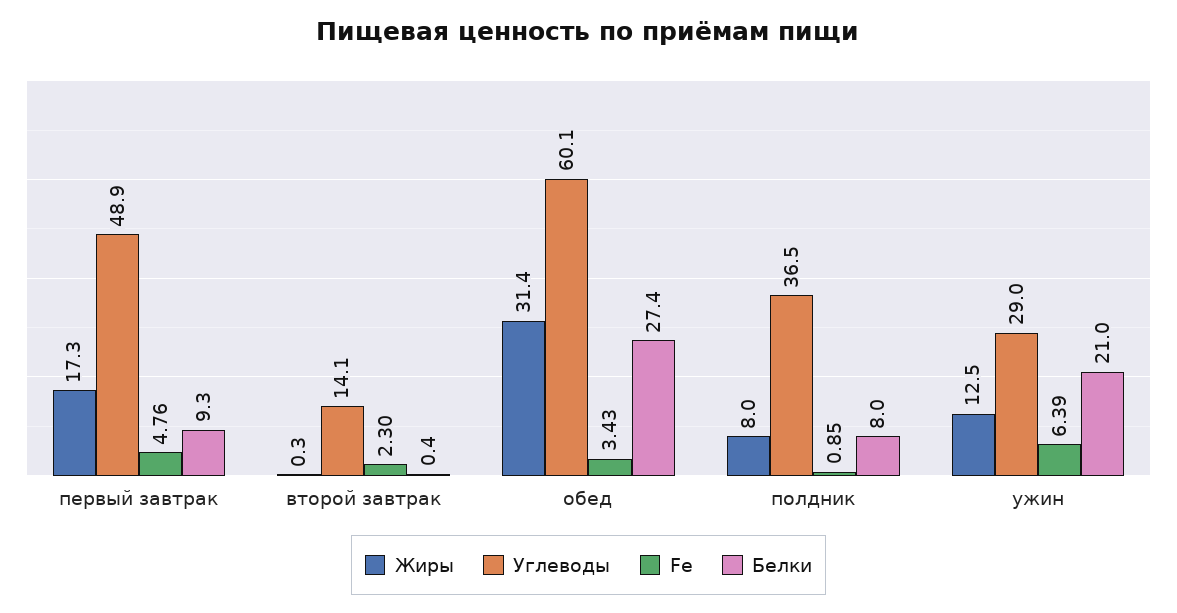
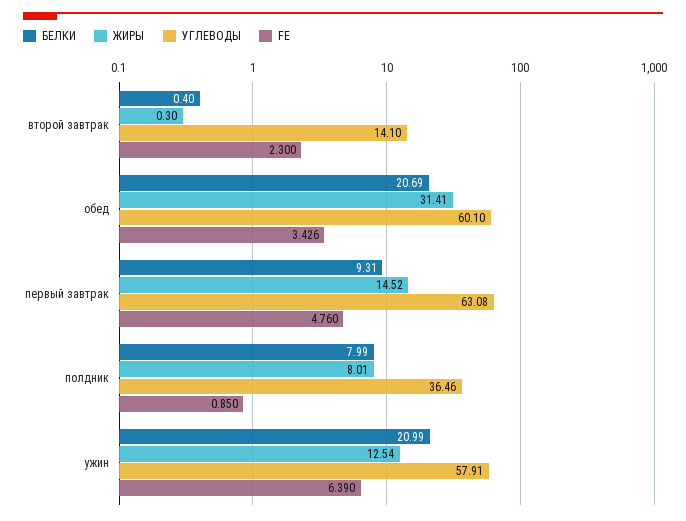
Жиры, первый завтрак: 17.3 -> 14.52
Углеводы, первый завтрак: 48.9 -> 63.08
Белки, обед: 27.4 -> 20.69
Углеводы, ужин: 29 -> 57.91

